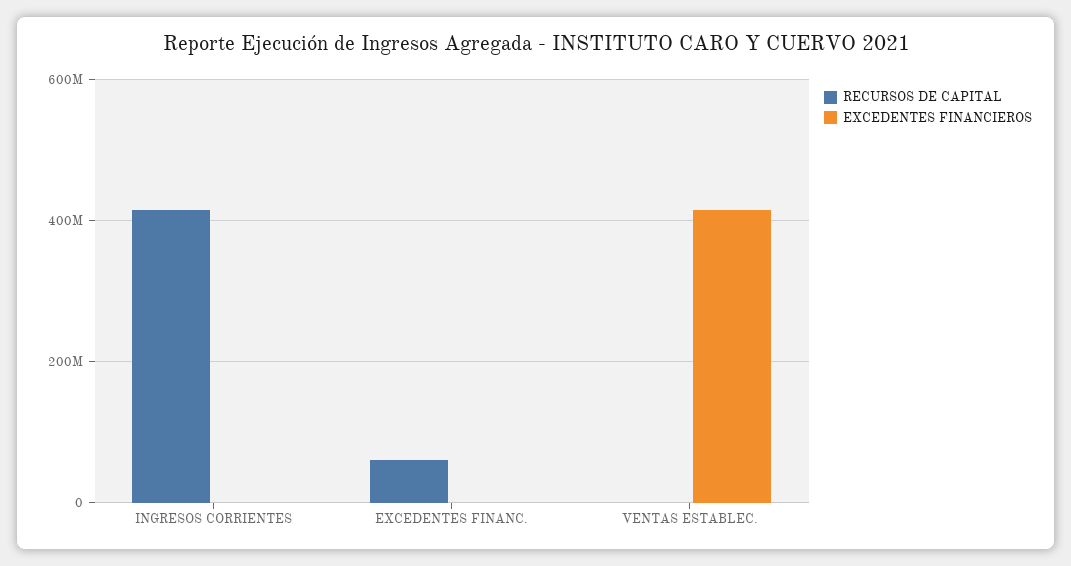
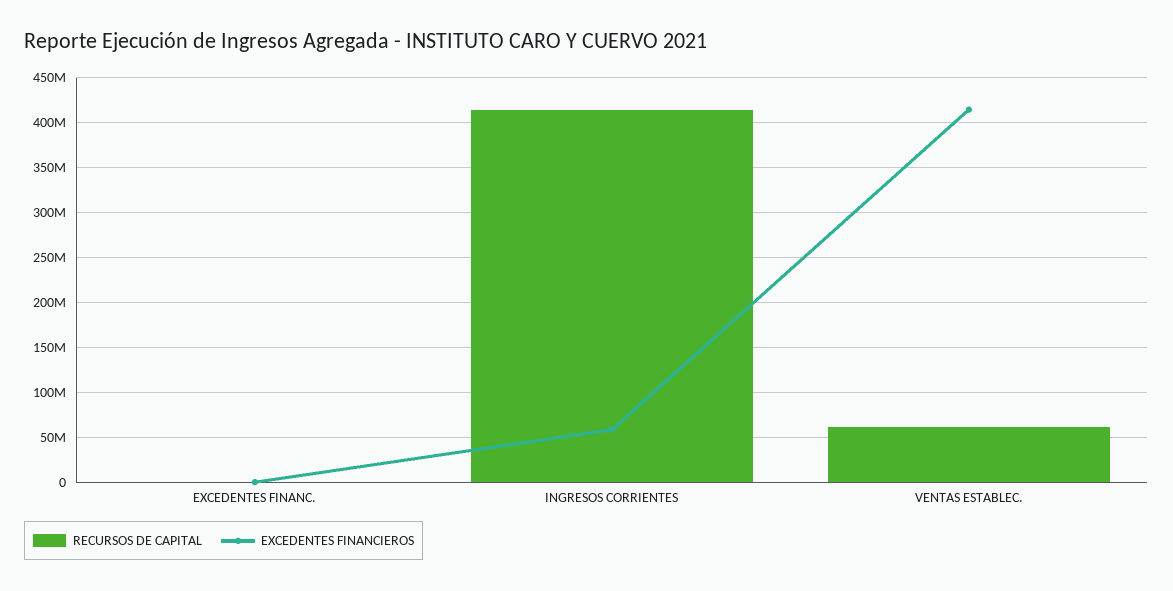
EXCEDENTES FINANCIEROS, INGRESOS CORRIENTES: 0 -> 60000000
RECURSOS DE CAPITAL, EXCEDENTES FINANC.: 60000000 -> 0
RECURSOS DE CAPITAL, VENTAS ESTABLEC.: 0 -> 60000000

